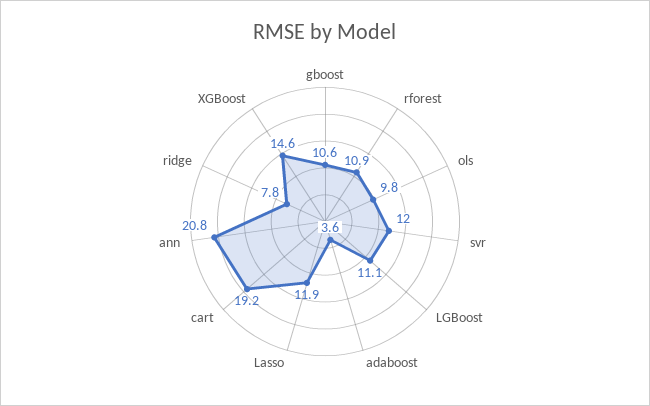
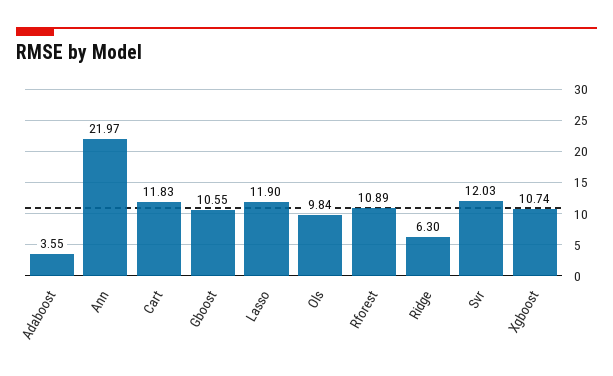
LGBoost: 11.1 -> none
cart: 19.2 -> 11.83
ann: 20.8 -> 21.97
ridge: 7.8 -> 6.3
XGBoost: 14.6 -> 10.74

